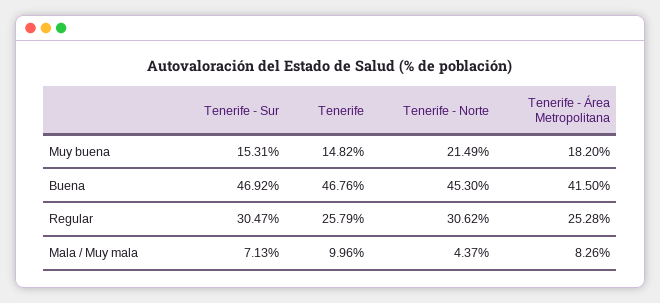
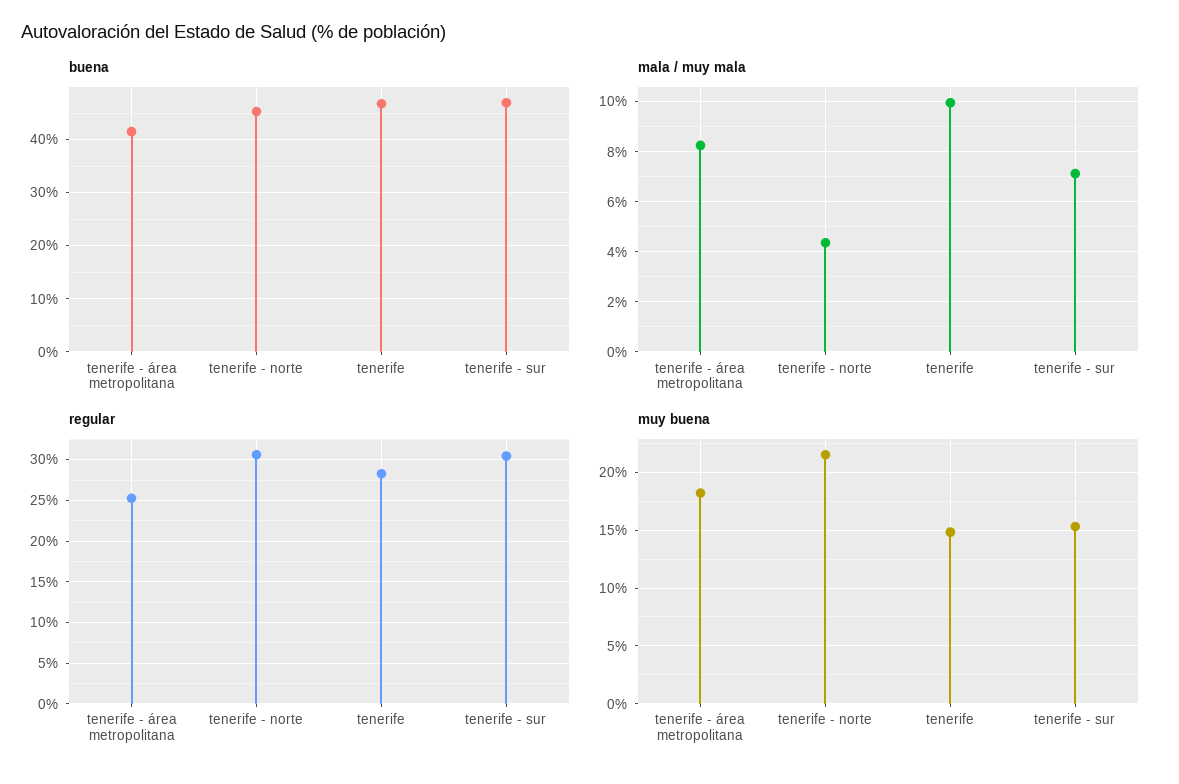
Regular, Tenerife: 25.79 -> 28

